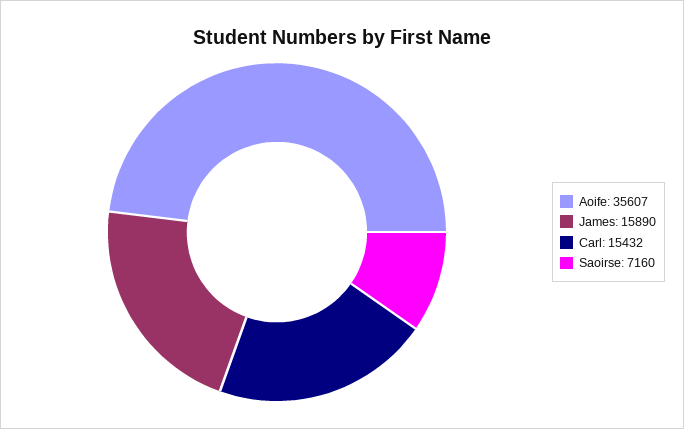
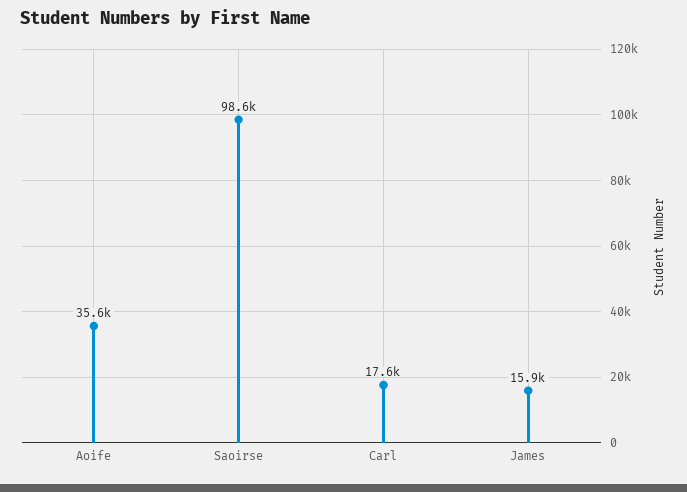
Carl: 15432 -> 17600
Saoirse: 7160 -> 98600

